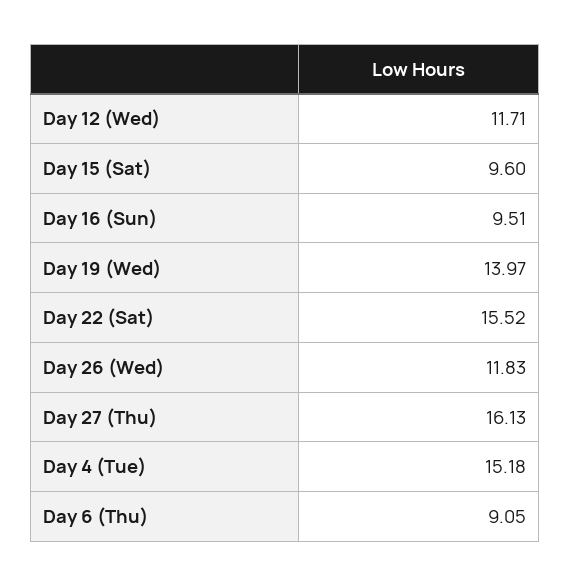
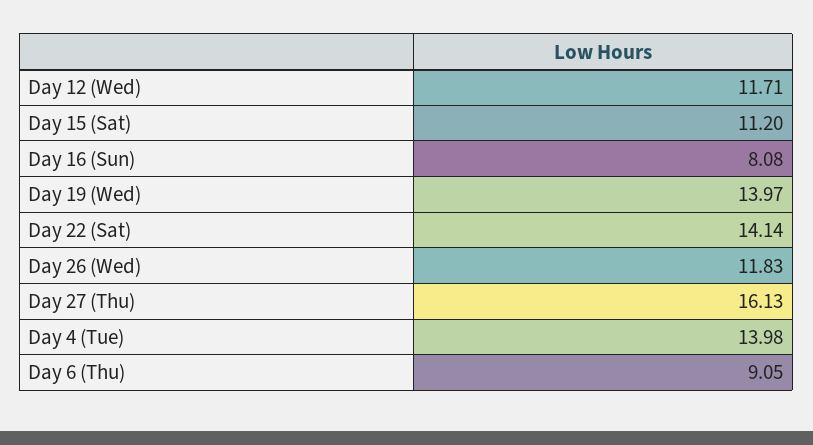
Day 15 (Sat): 9.6 -> 11.2
Day 16 (Sun): 9.51 -> 8.08
Day 22 (Sat): 15.52 -> 14.14
Day 4 (Tue): 15.18 -> 13.98

